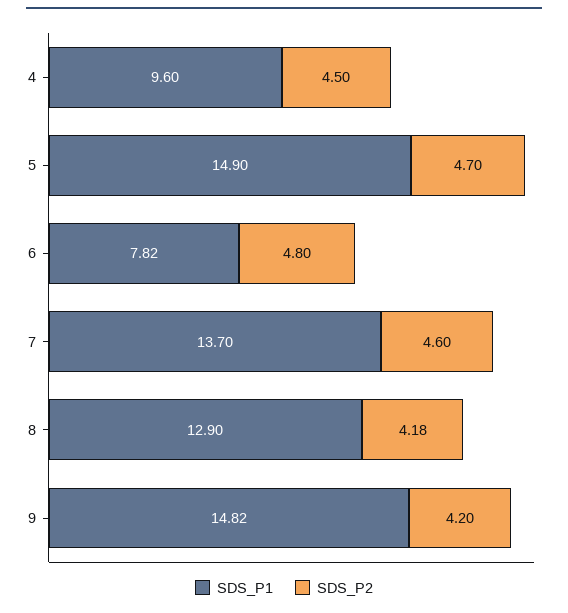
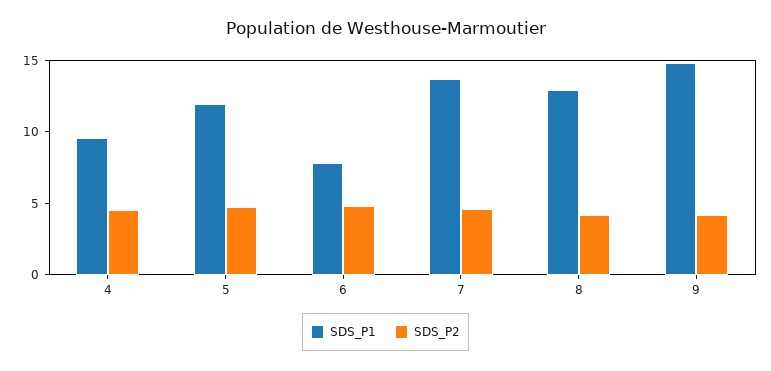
SDS_P1, 5: 14.9 -> 12

